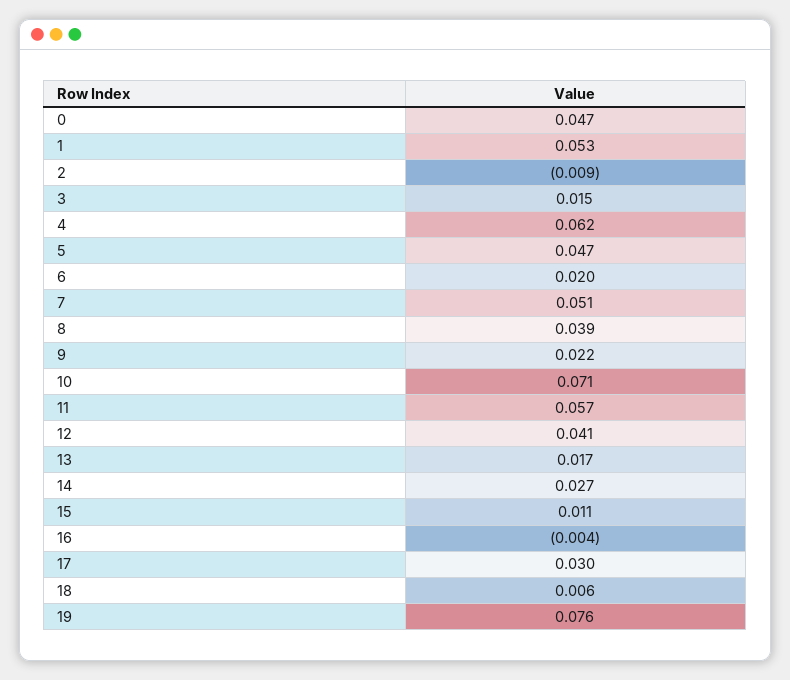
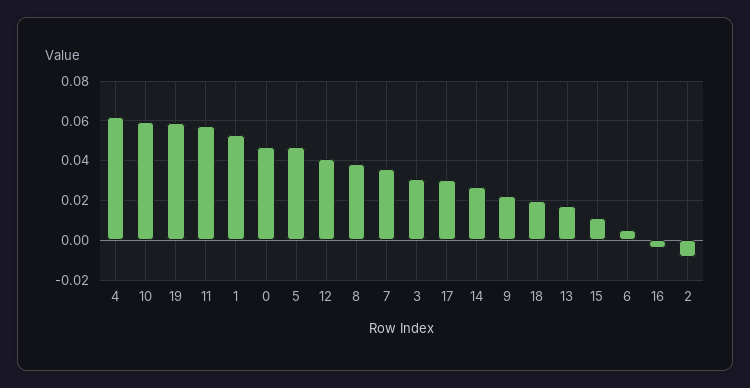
3: 0.015 -> 0.03
6: 0.02 -> 0.005
7: 0.051 -> 0.035
10: 0.071 -> 0.06
18: 0.006 -> 0.02
19: 0.076 -> 0.06

